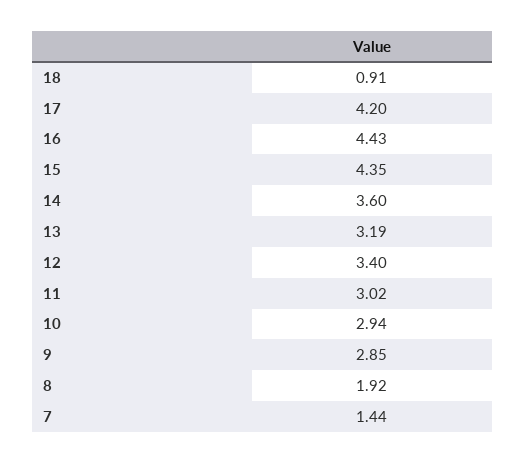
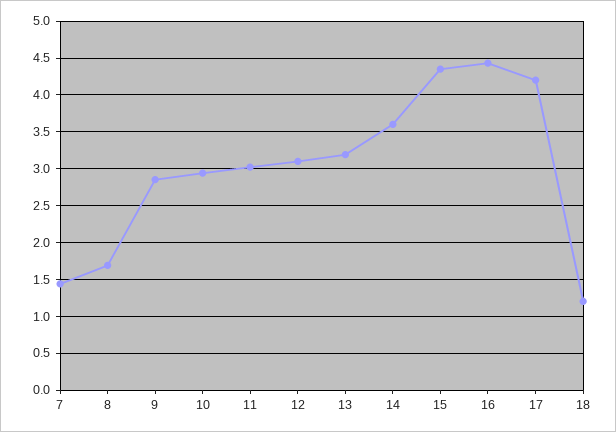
18: 0.91 -> 1.2
12: 3.4 -> 3.1
8: 1.92 -> 1.7

